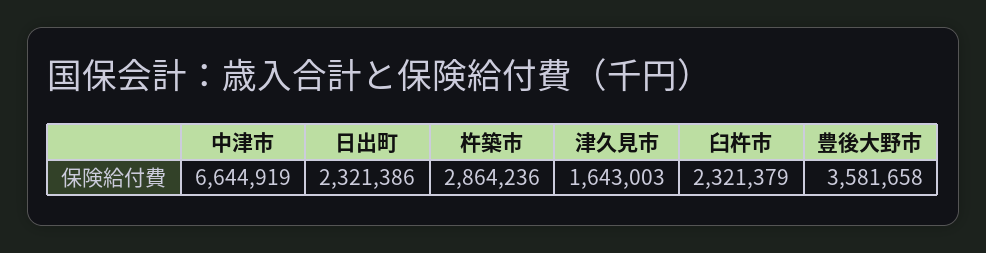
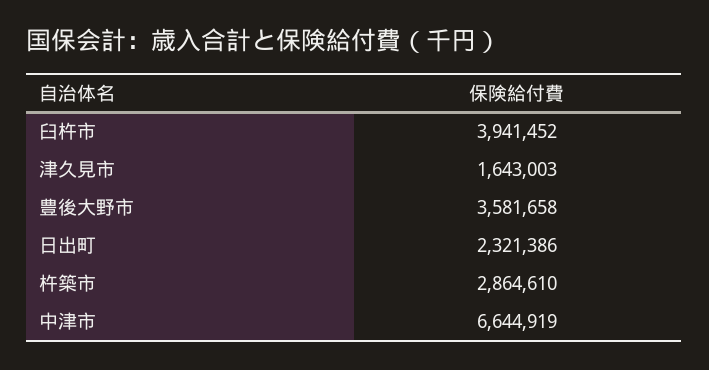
杵築市: 2864236 -> 2864610
臼杵市: 2321379 -> 3941452

